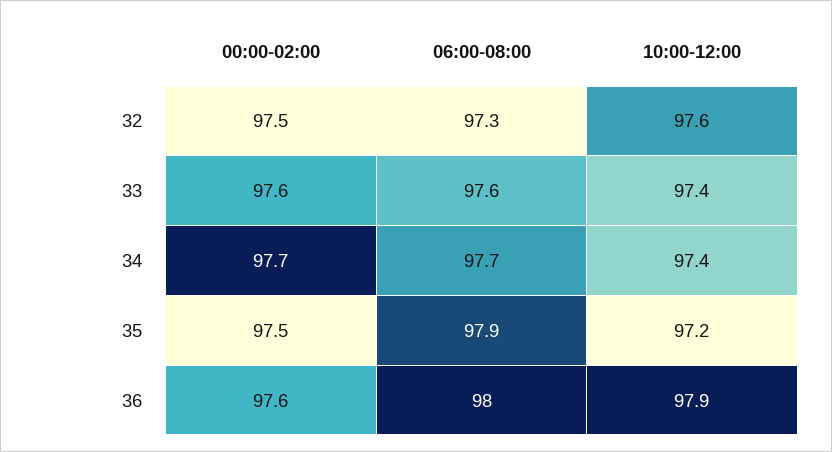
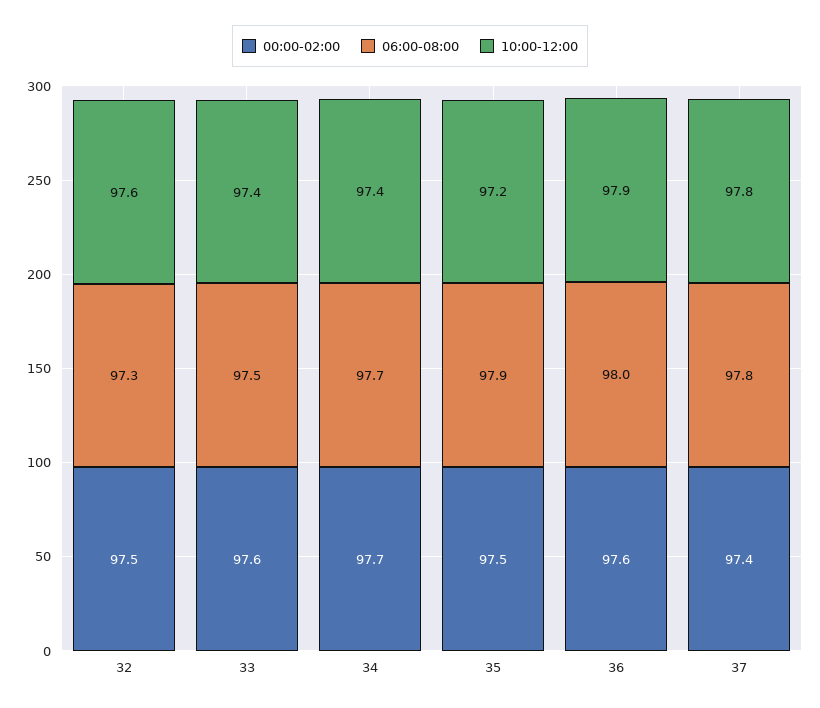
06:00-08:00, 33: 97.6 -> 97.5
00:00-02:00, 37: none -> 97.4
06:00-08:00, 37: none -> 97.8
10:00-12:00, 37: none -> 97.8

